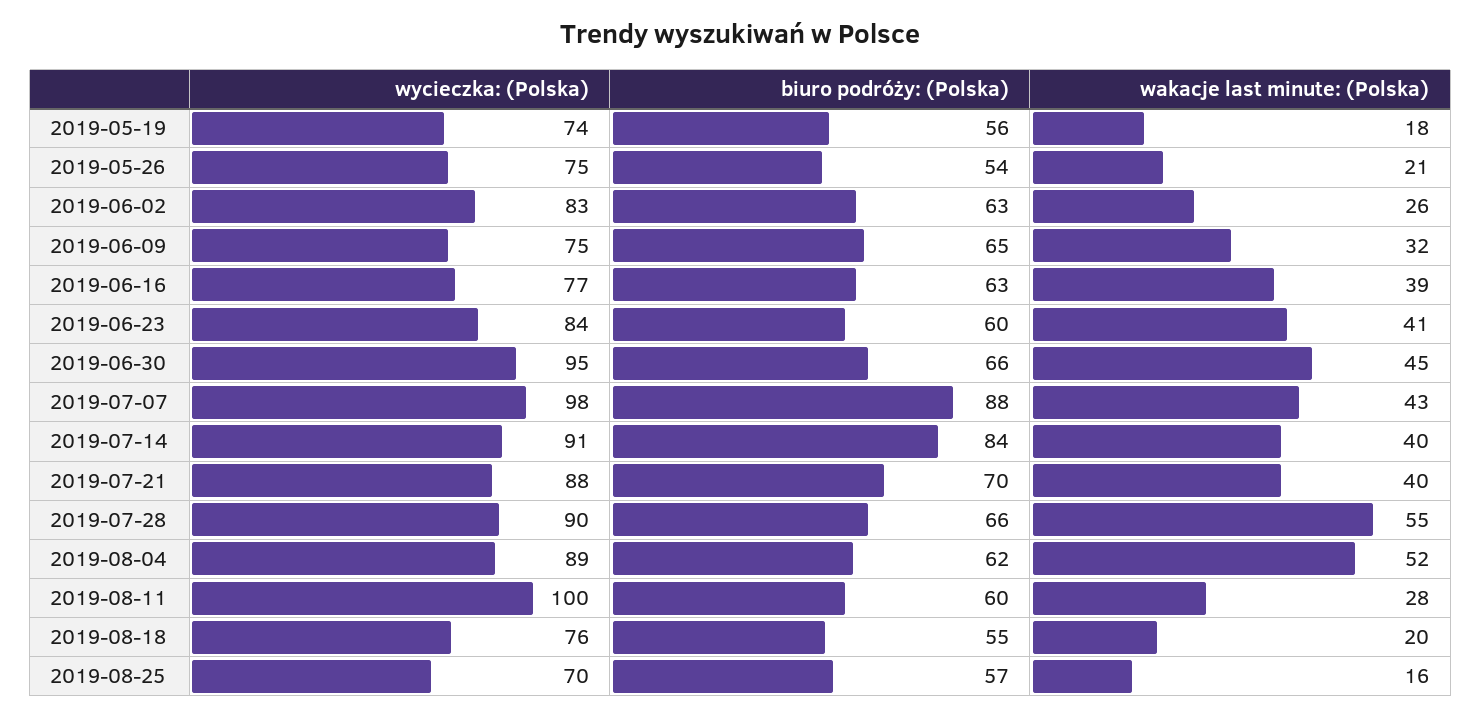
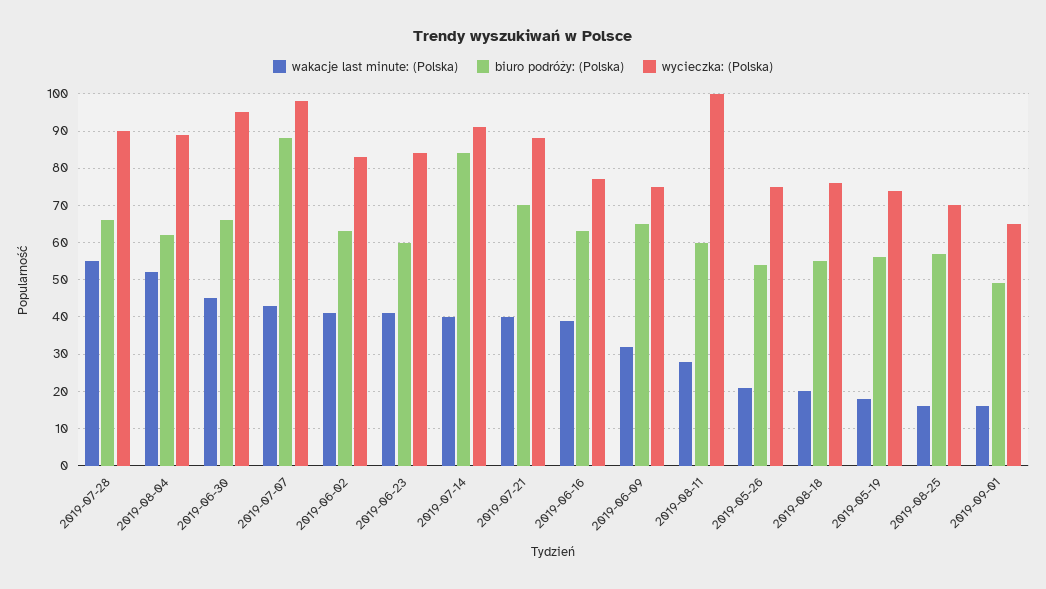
wakacje last minute: (Polska), 2019-06-02: 26 -> 40
wakacje last minute: (Polska), 2019-09-01: none -> 15
biuro podróży: (Polska), 2019-09-01: none -> 50
wycieczka: (Polska), 2019-09-01: none -> 65

